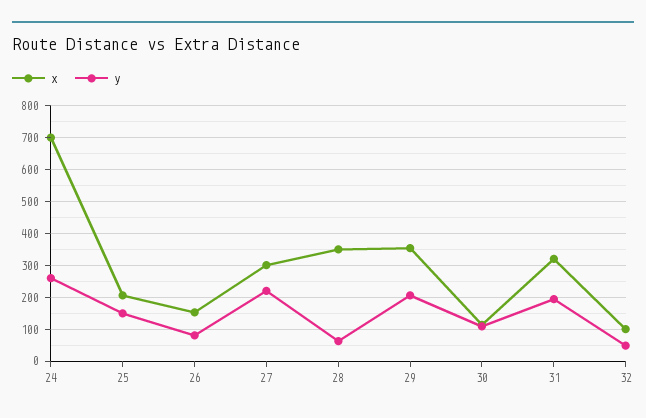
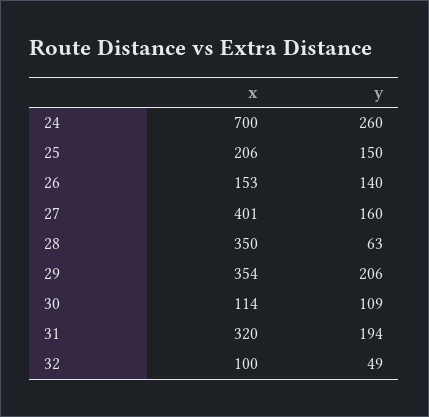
y, 26: 80 -> 140
x, 27: 300 -> 401
y, 27: 220 -> 160

